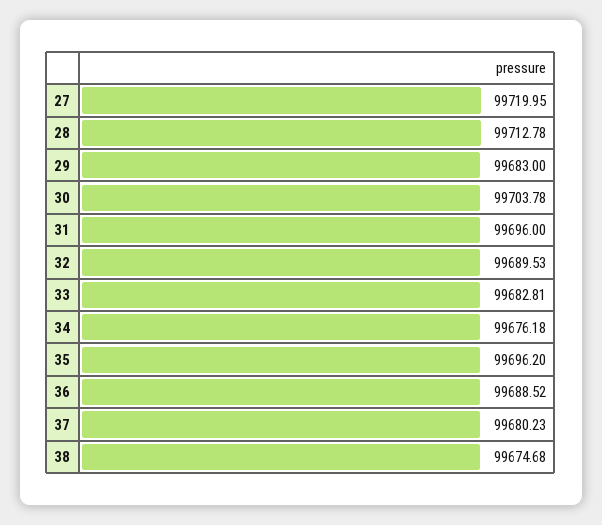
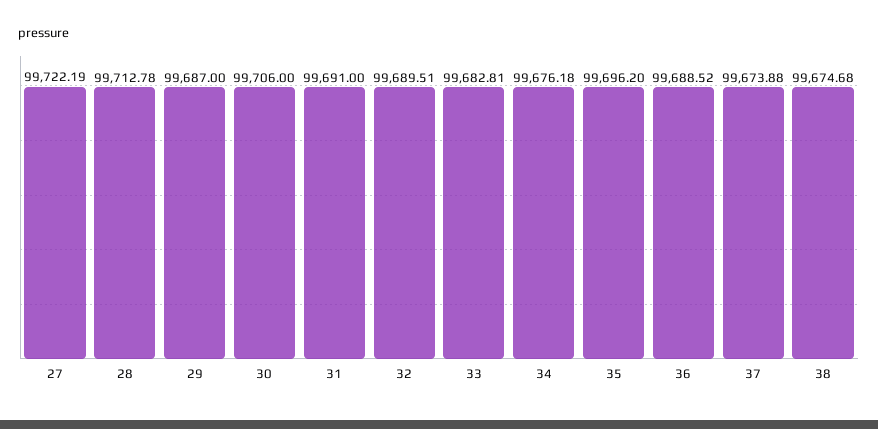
27: 99719.95 -> 99722.19
29: 99683 -> 99687
30: 99703.78 -> 99706
31: 99696 -> 99691
32: 99689.53 -> 99689.51
37: 99680.23 -> 99673.88

